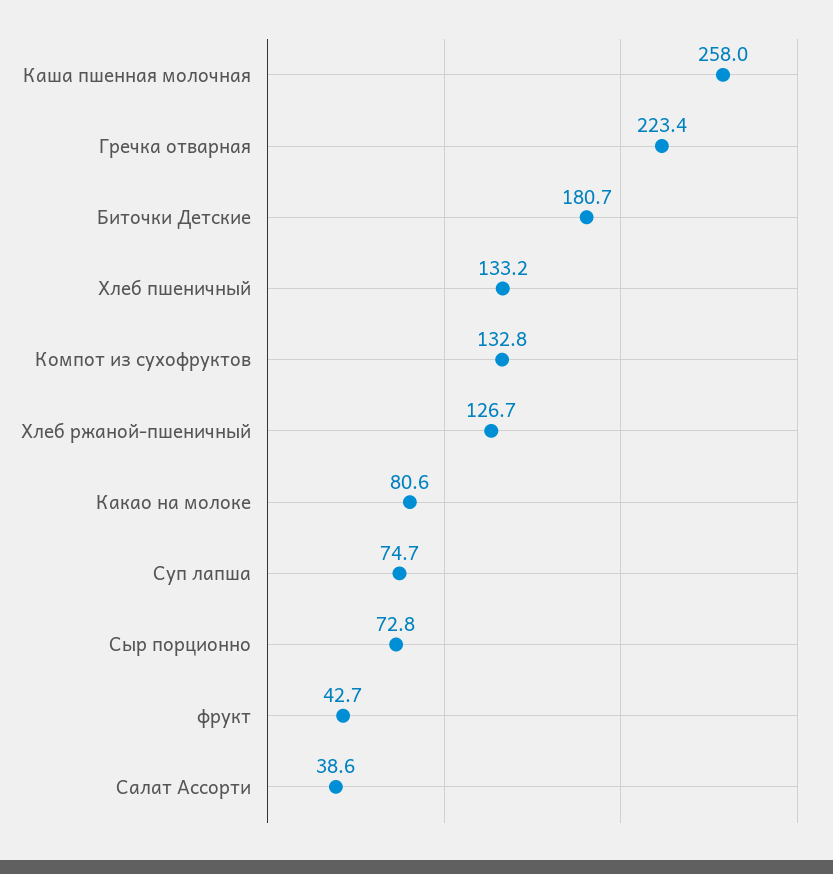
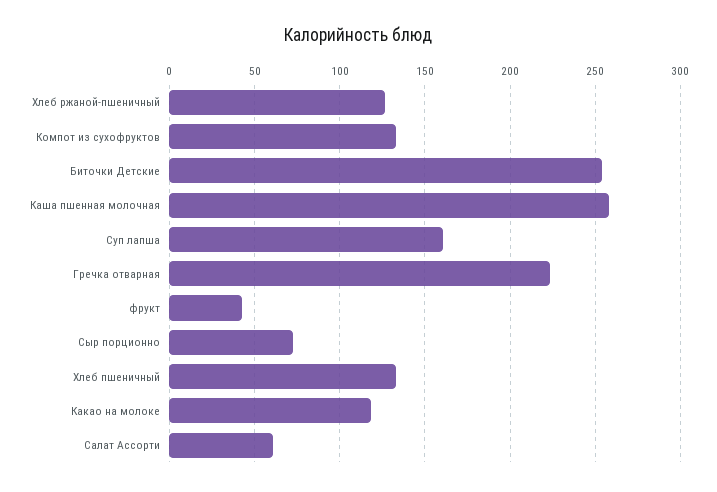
Биточки Детские: 180.7 -> 255
Какао на молоке: 80.6 -> 120
Суп лапша: 74.7 -> 160
Салат Ассорти: 38.6 -> 60

